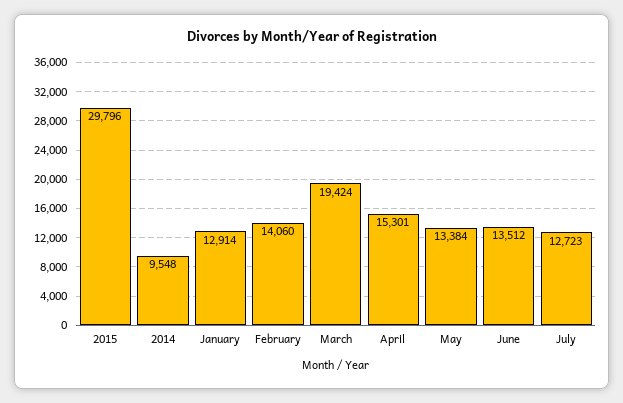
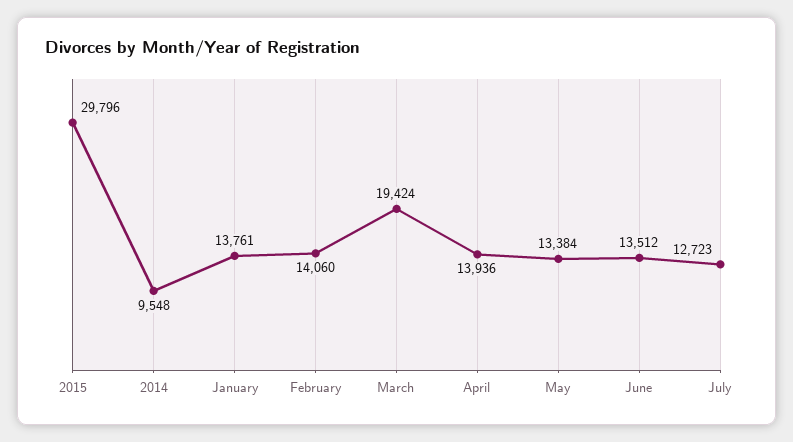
January: 12914 -> 13761
April: 15301 -> 13936

